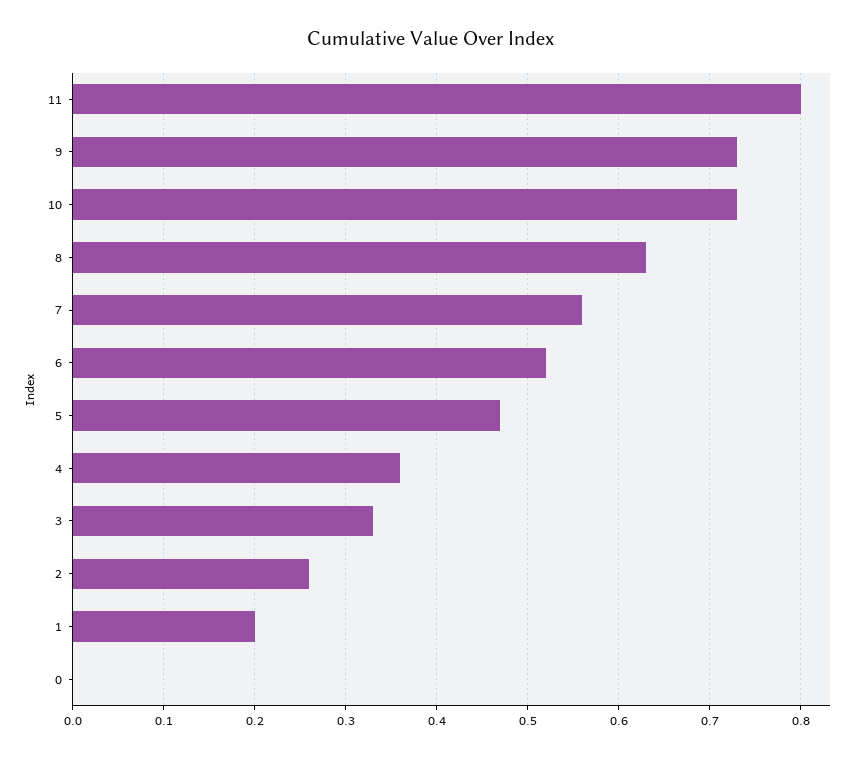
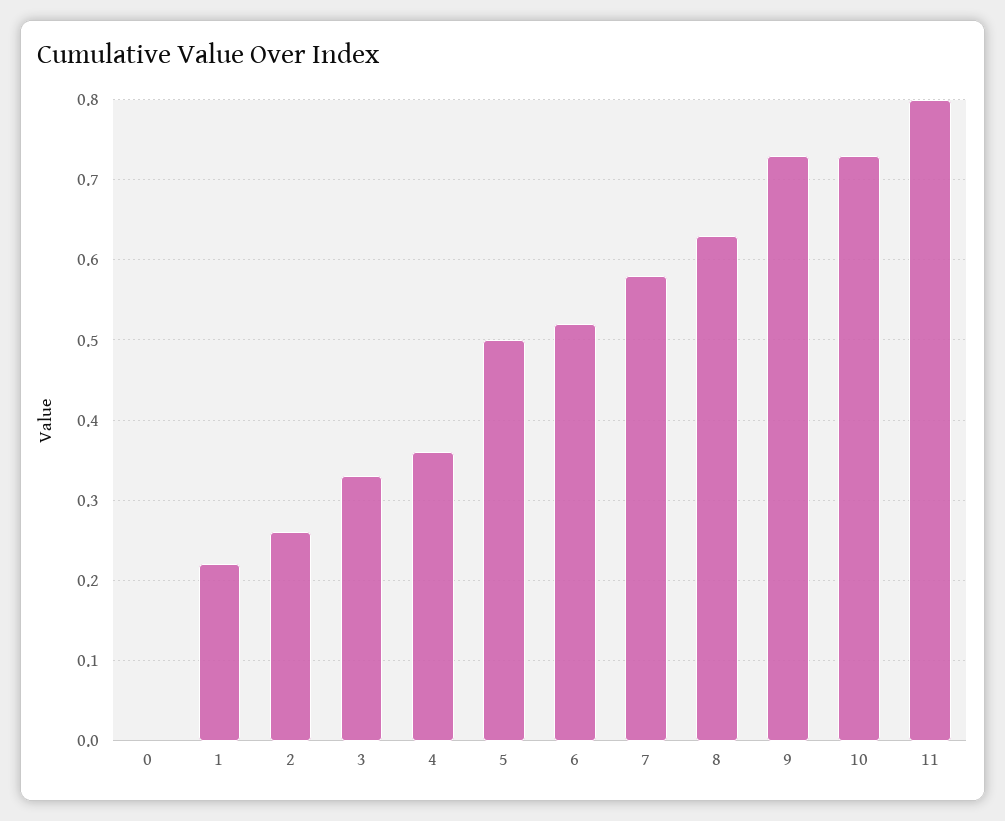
7: 0.56 -> 0.58
5: 0.47 -> 0.5
1: 0.2 -> 0.22

